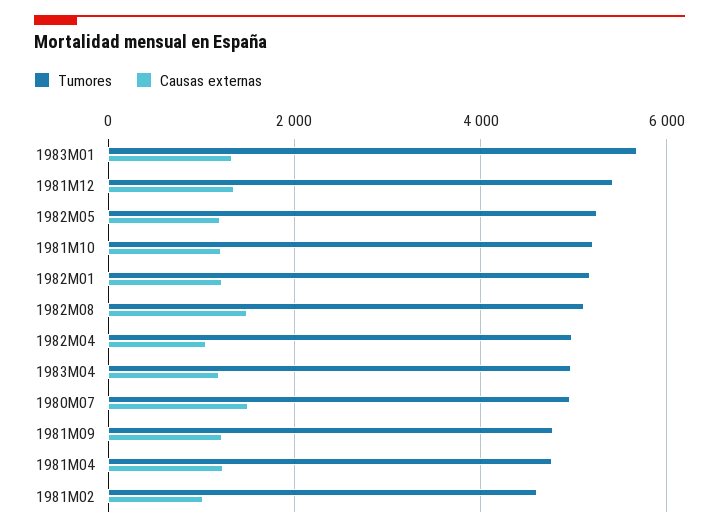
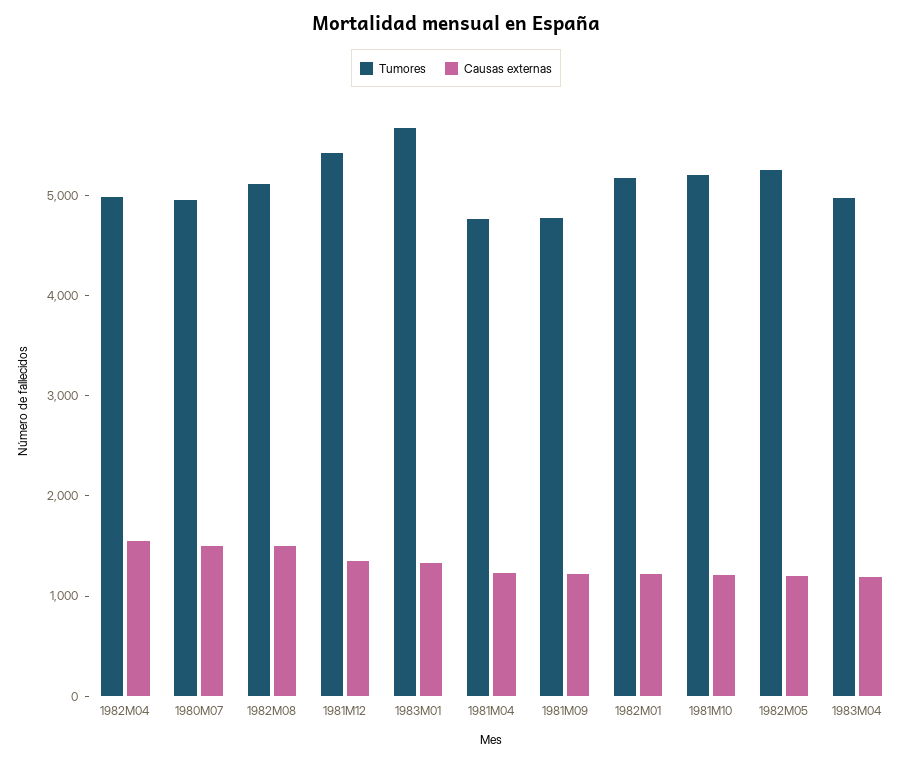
Causas externas, 1982M04: 1000 -> 1600
Tumores, 1981M02: 4600 -> none
Causas externas, 1981M02: 1000 -> none

